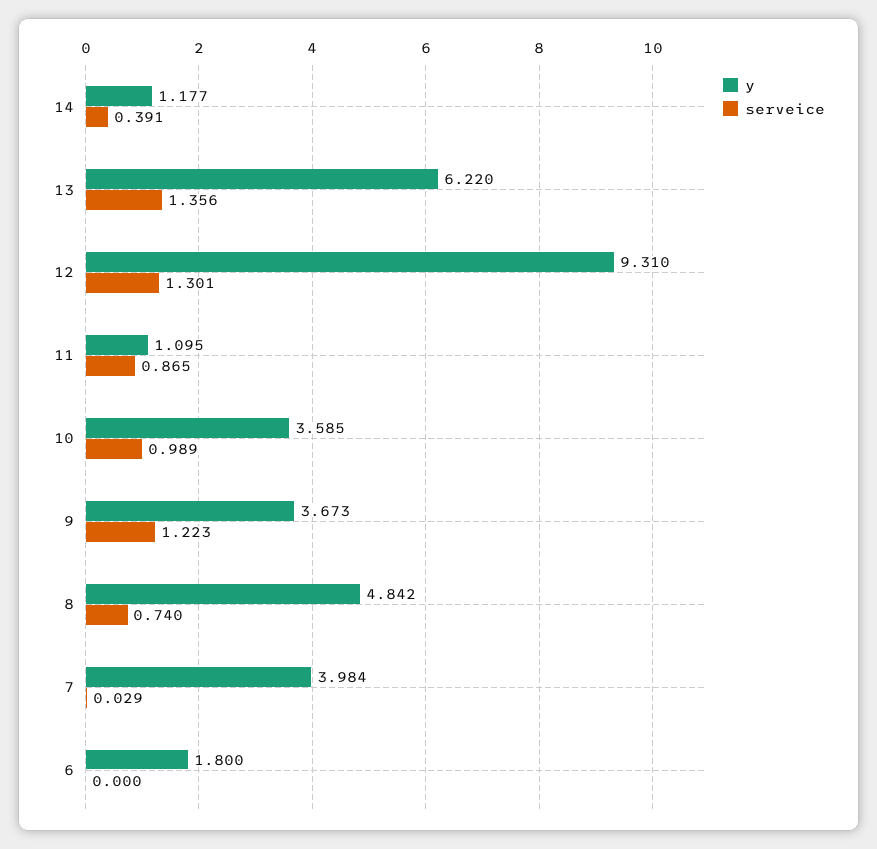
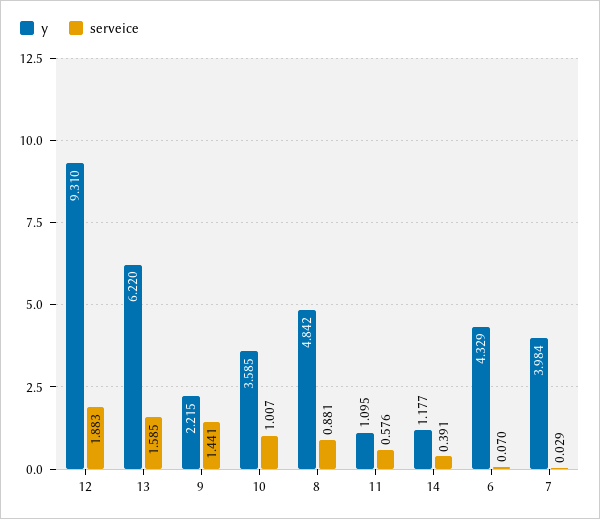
serveice, 13: 1.356 -> 1.585
serveice, 12: 1.301 -> 1.883
serveice, 11: 0.865 -> 0.576
serveice, 10: 0.989 -> 1.007
y, 9: 3.673 -> 2.215
serveice, 9: 1.223 -> 1.441
serveice, 8: 0.74 -> 0.881
y, 6: 1.8 -> 4.329
serveice, 6: 0 -> 0.07

